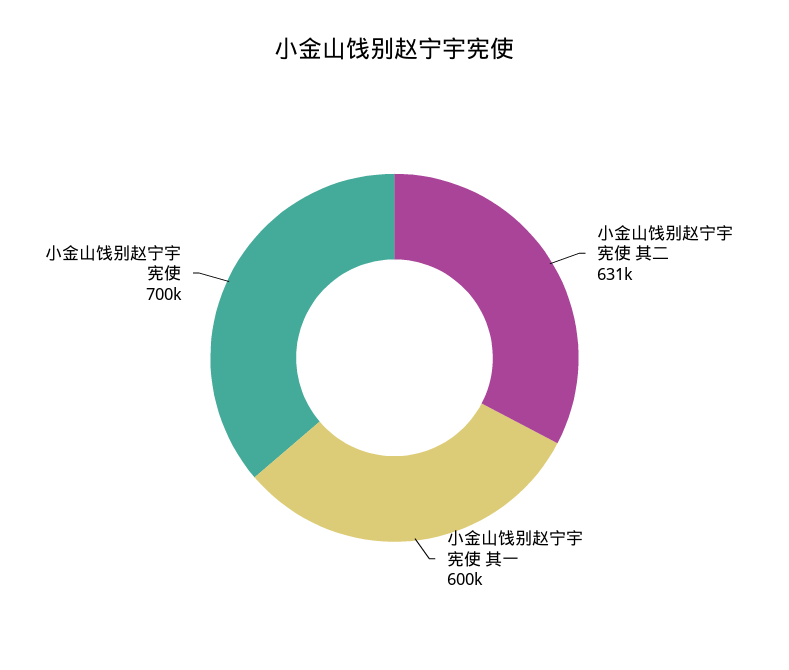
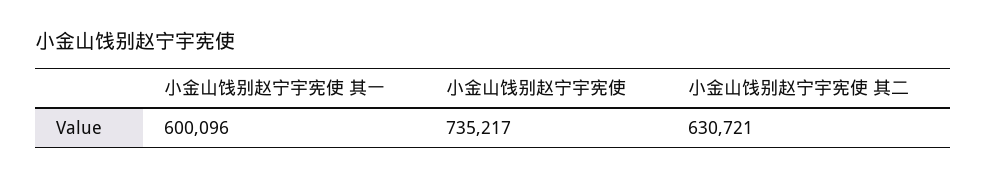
小金山饯别赵宁宇宪使: 700000 -> 735217

